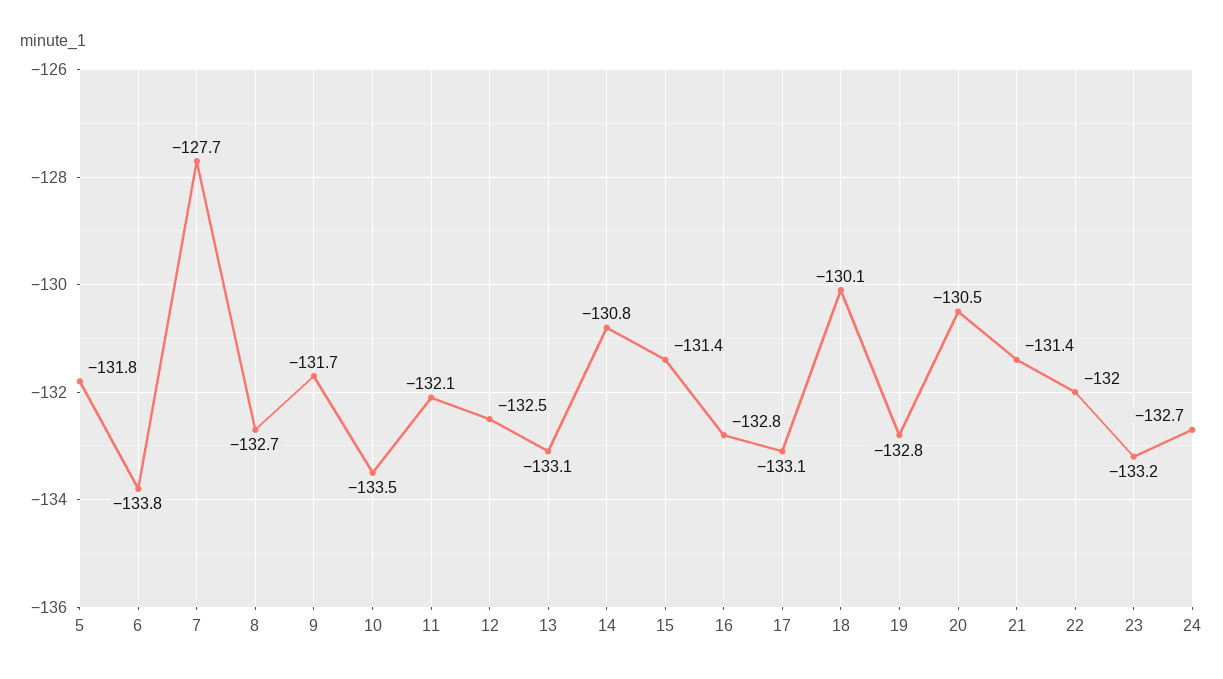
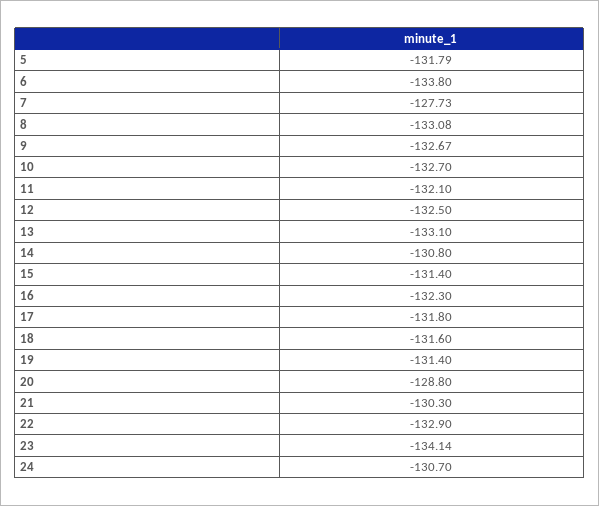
8: -132.7 -> -133.08
9: -131.7 -> -132.67
10: -133.5 -> -132.7
16: -132.8 -> -132.3
17: -133.1 -> -131.8
18: -130.1 -> -131.6
19: -132.8 -> -131.4
20: -130.5 -> -128.8
21: -131.4 -> -130.3
22: -132 -> -132.9
23: -133.2 -> -134.14
24: -132.7 -> -130.7

